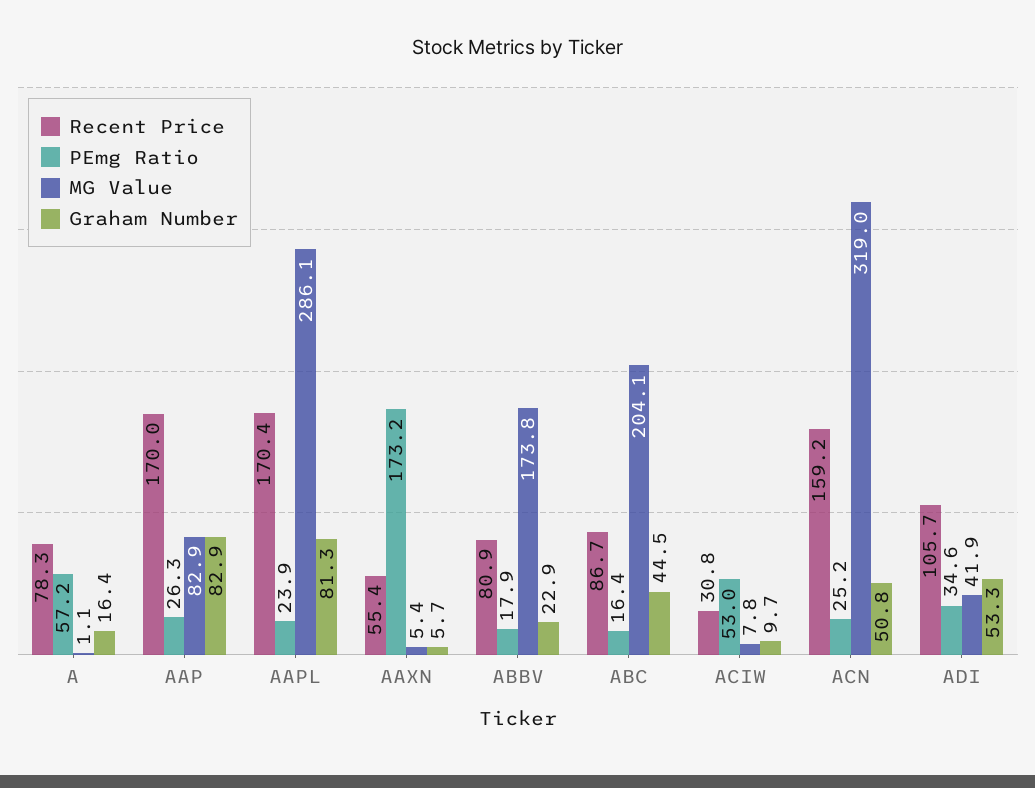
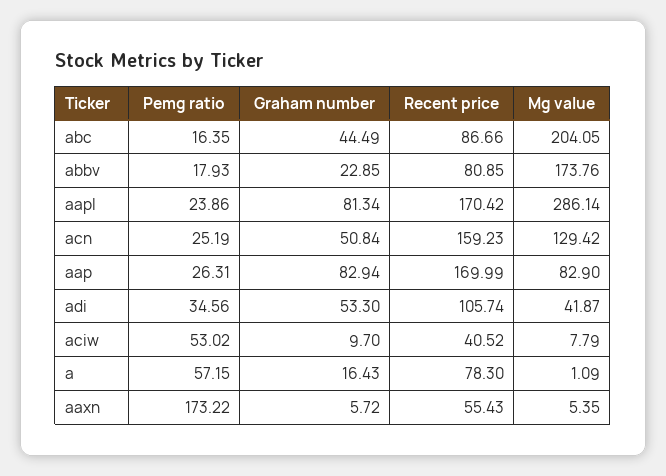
Recent Price, ACIW: 30.8 -> 40.52
MG Value, ACN: 319 -> 129.42

